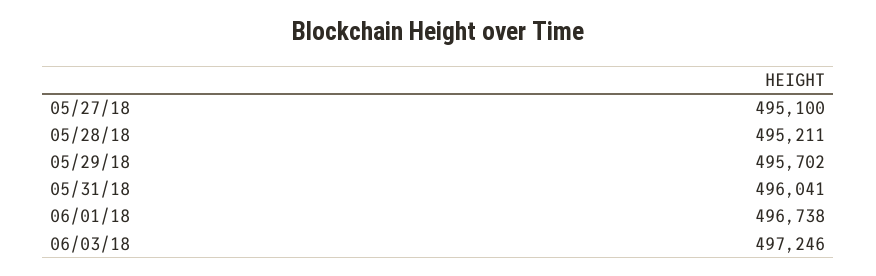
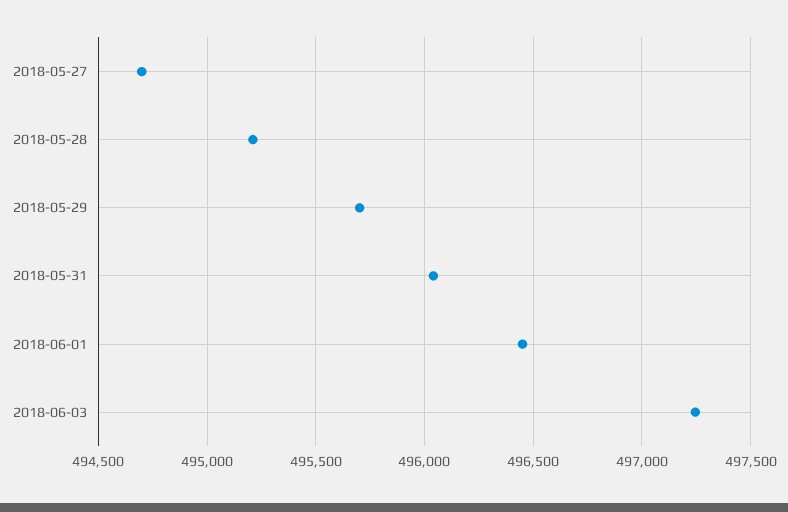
05/27/18: 495100 -> 494700
06/01/18: 496738 -> 496450

